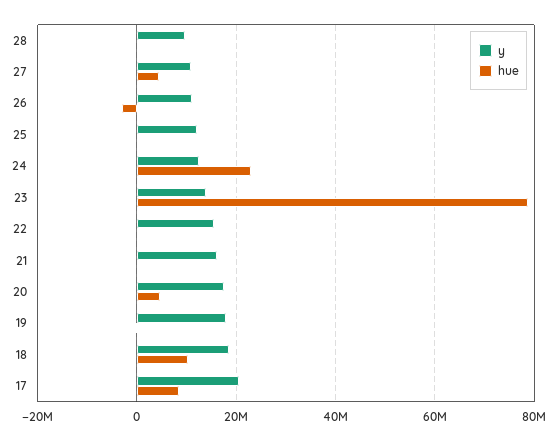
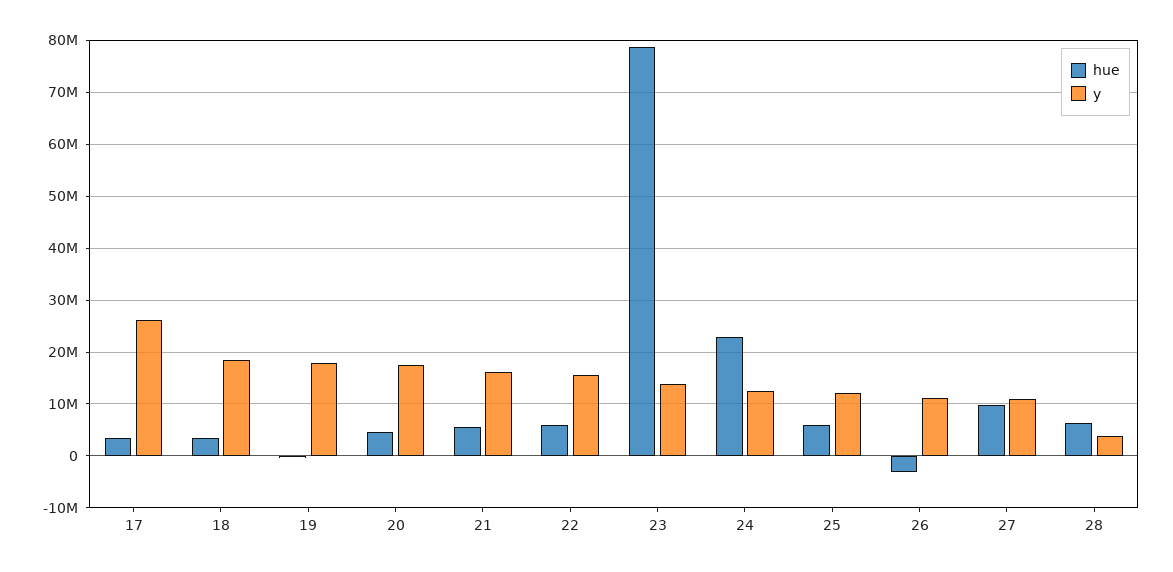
y, 28: 10000000 -> 4000000
hue, 28: 0 -> 6000000
hue, 27: 4000000 -> 10000000
hue, 25: 0 -> 6000000
hue, 22: 0 -> 6000000
hue, 21: 0 -> 6000000
hue, 18: 10000000 -> 4000000
y, 17: 20000000 -> 26000000
hue, 17: 8000000 -> 4000000

